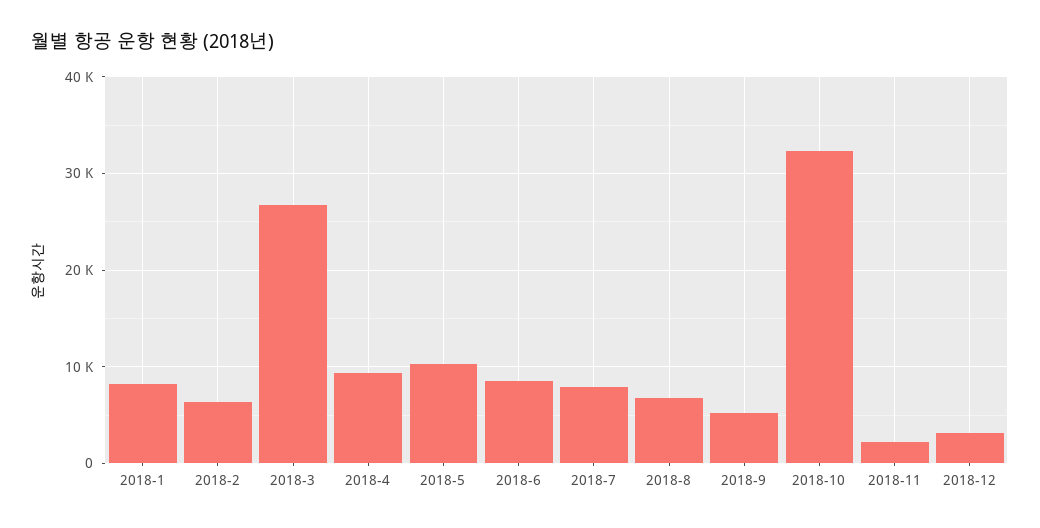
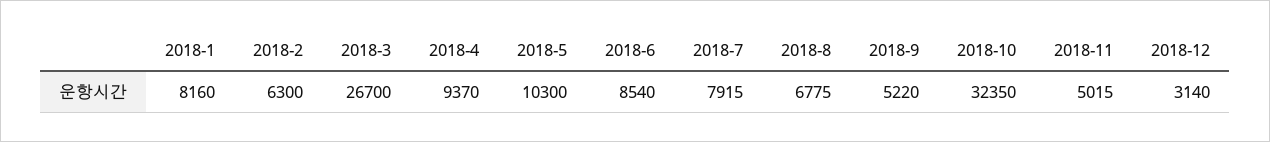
2018-11: 2000 -> 5015

